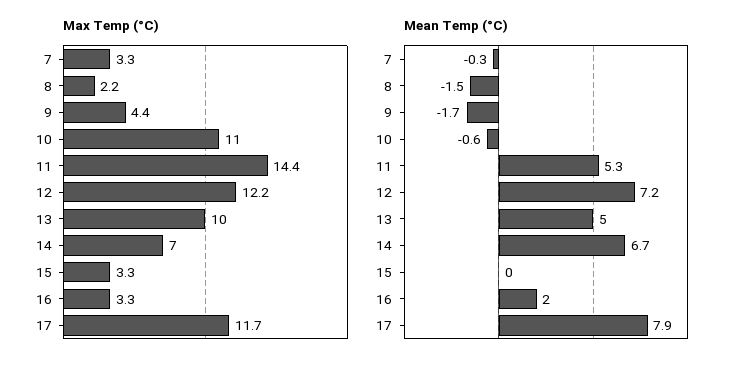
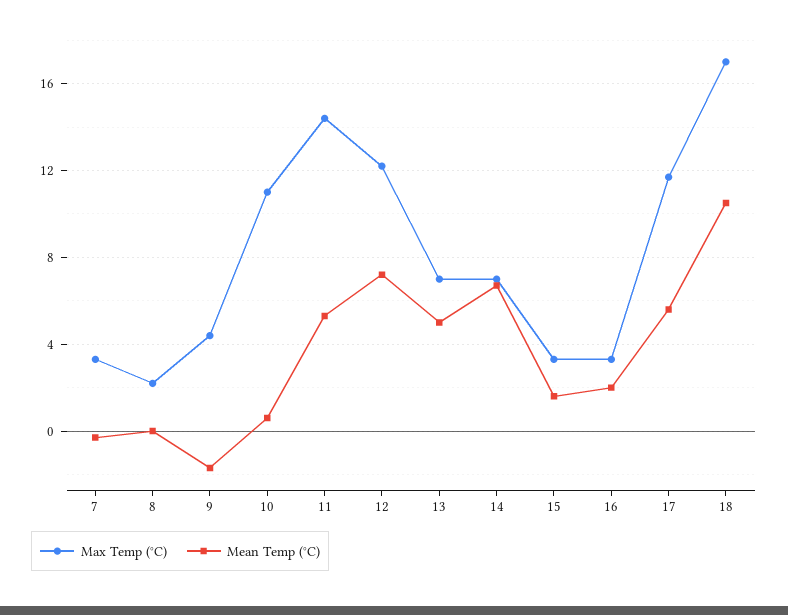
Max Temp (°C), 13: 10 -> 7
Mean Temp (°C), 8: -1.5 -> 0
Mean Temp (°C), 10: -0.6 -> 0.5
Mean Temp (°C), 15: 0 -> 1.5
Mean Temp (°C), 17: 7.9 -> 5.5
Max Temp (°C), 18: none -> 17
Mean Temp (°C), 18: none -> 10.5

